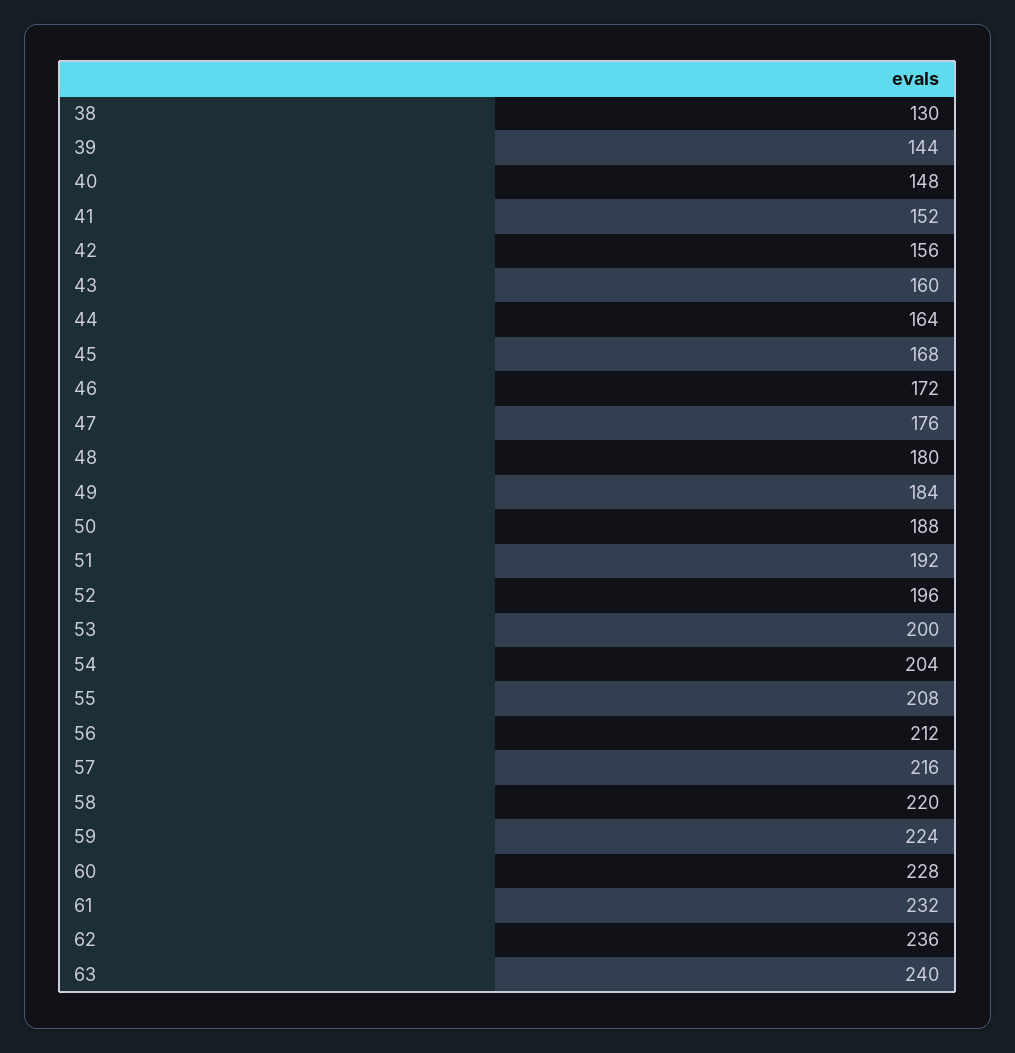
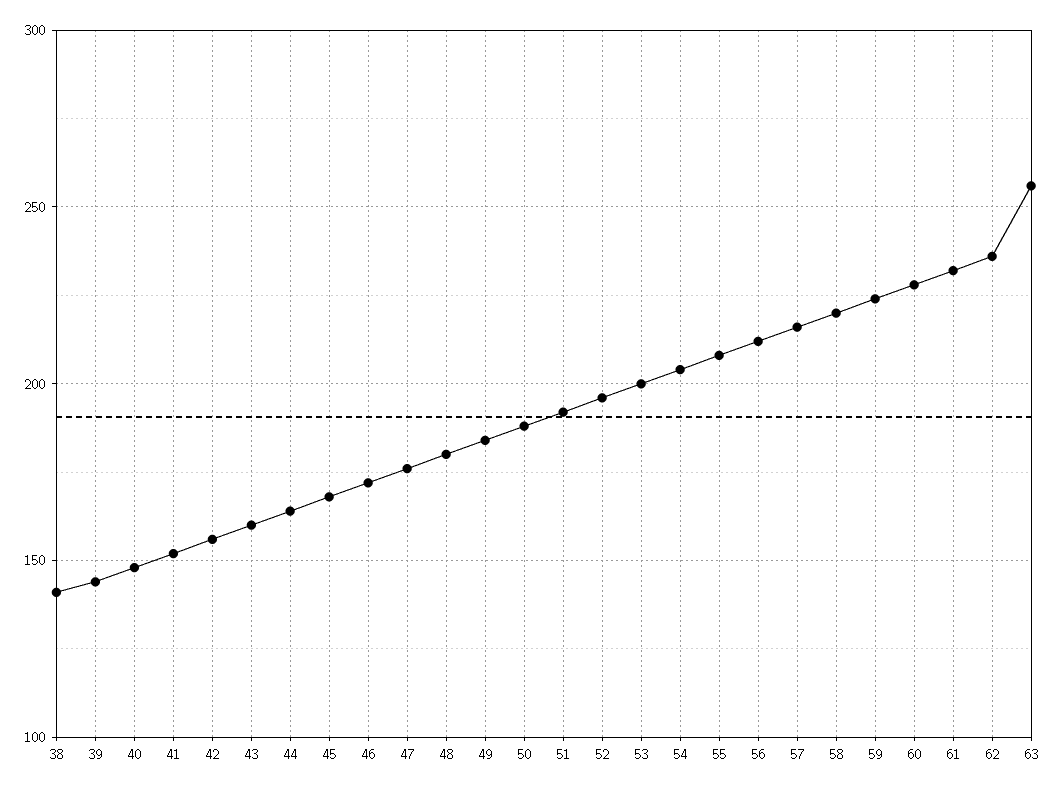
38: 130 -> 140
63: 240 -> 255

